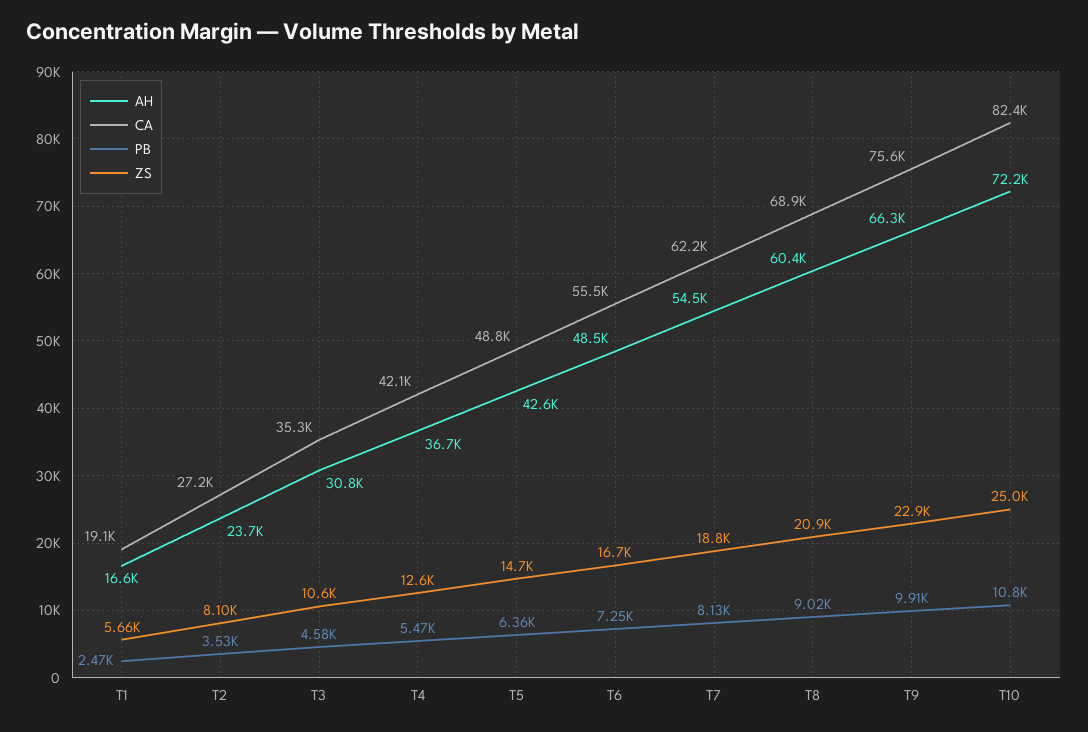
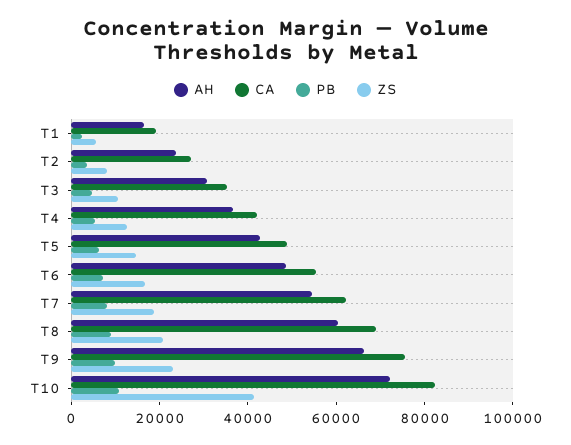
ZS, T10: 25000 -> 40000

